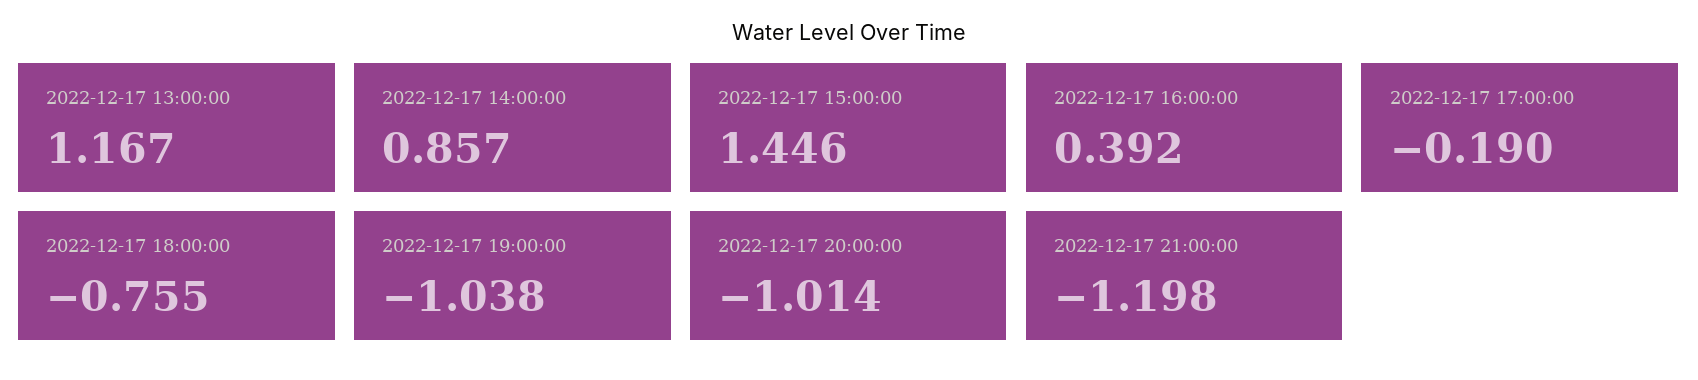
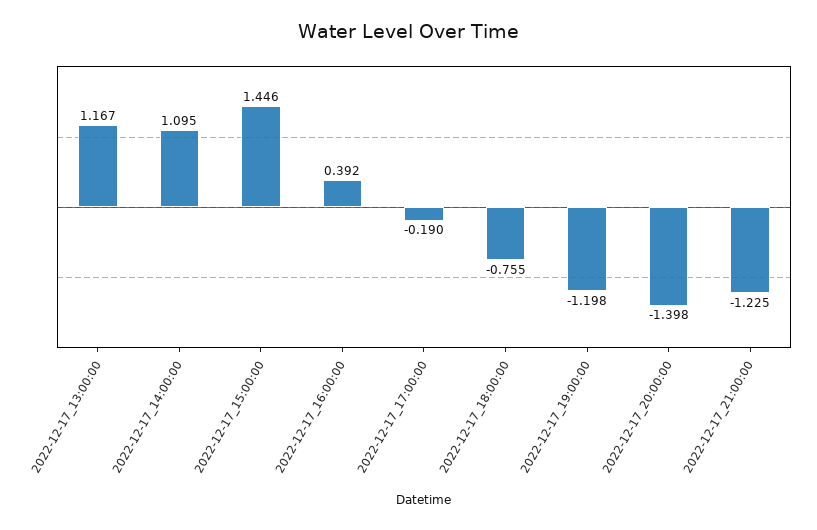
2022-12-17 14:00:00: 0.857 -> 1.095
2022-12-17 19:00:00: -1.038 -> -1.198
2022-12-17 20:00:00: -1.014 -> -1.398
2022-12-17 21:00:00: -1.198 -> -1.225

